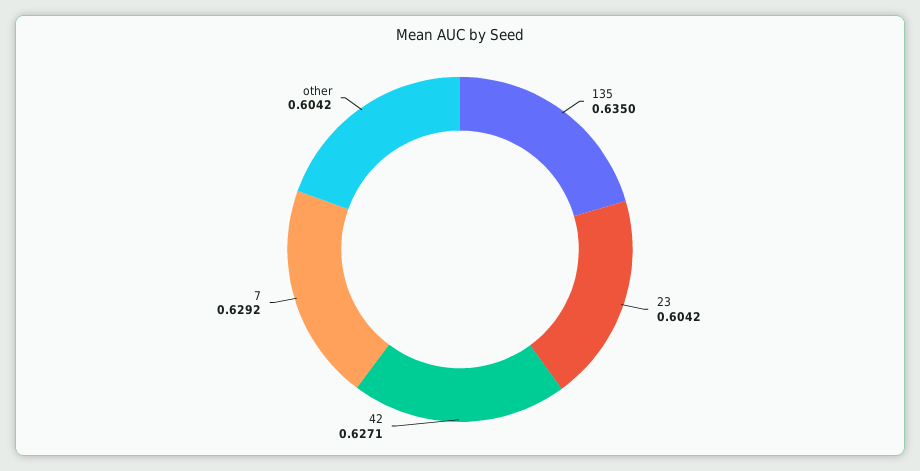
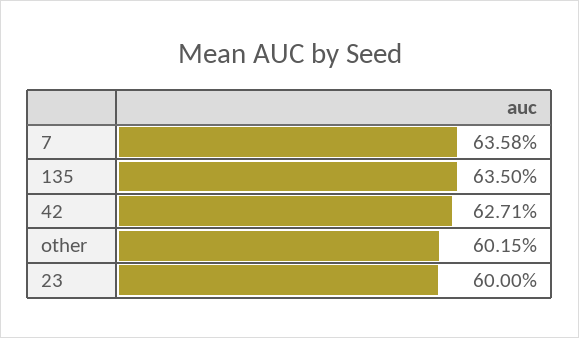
23: 0.6042 -> 0.6
7: 0.6292 -> 0.6358
other: 0.6042 -> 0.6015

